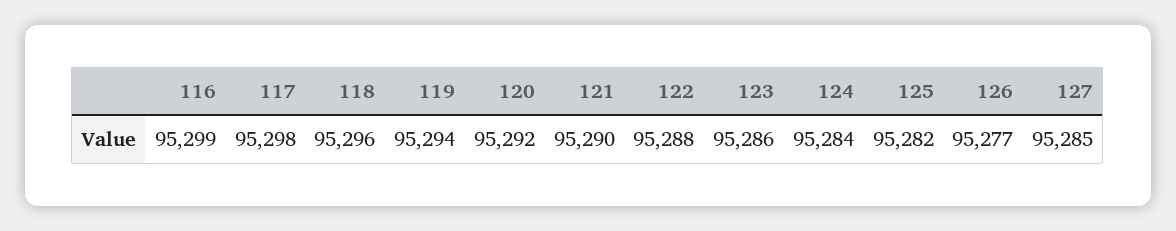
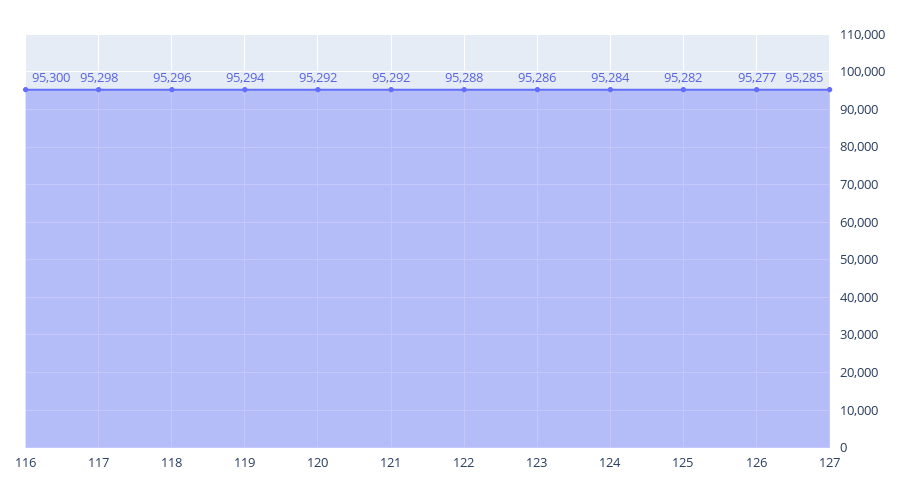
116: 95299 -> 95300
121: 95290 -> 95292

